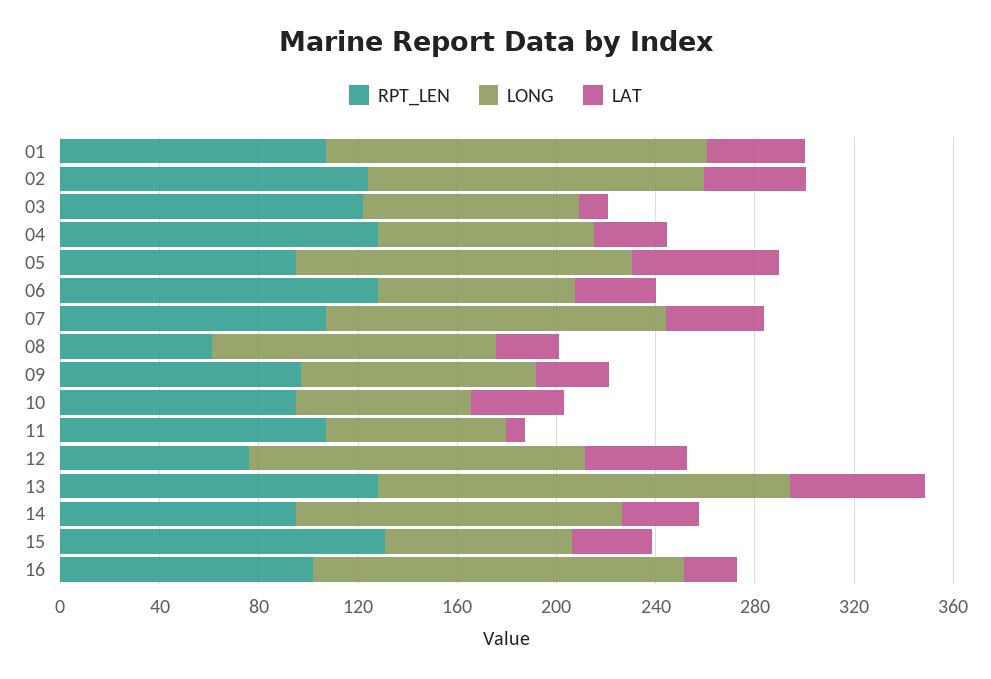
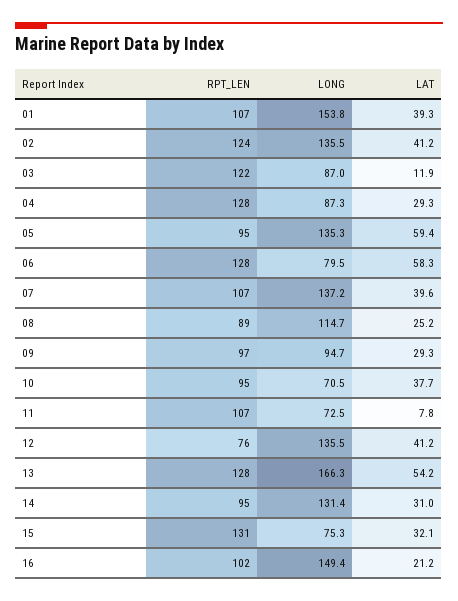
LAT, 06: 30 -> 58.3
RPT_LEN, 08: 60 -> 89

